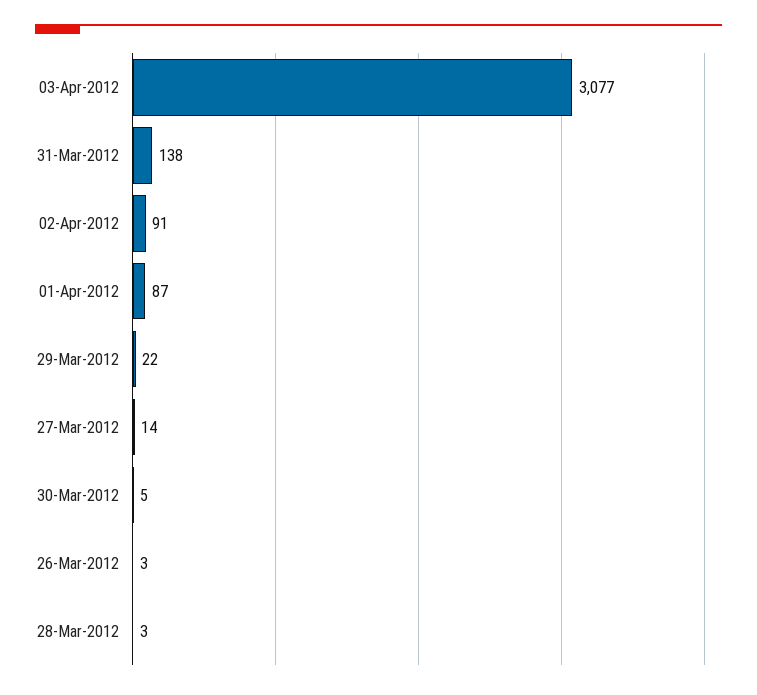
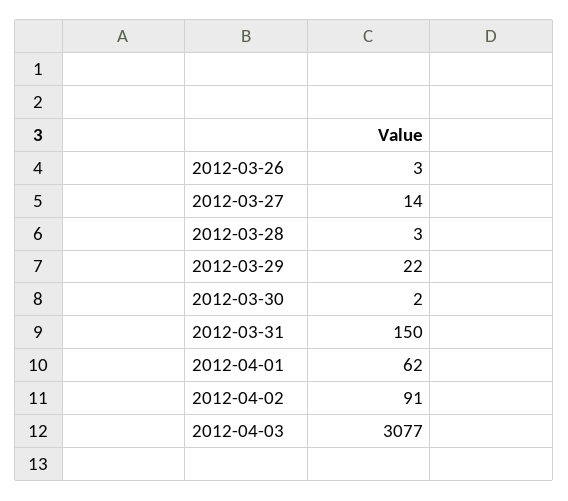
31-Mar-2012: 138 -> 150
01-Apr-2012: 87 -> 62
30-Mar-2012: 5 -> 2

